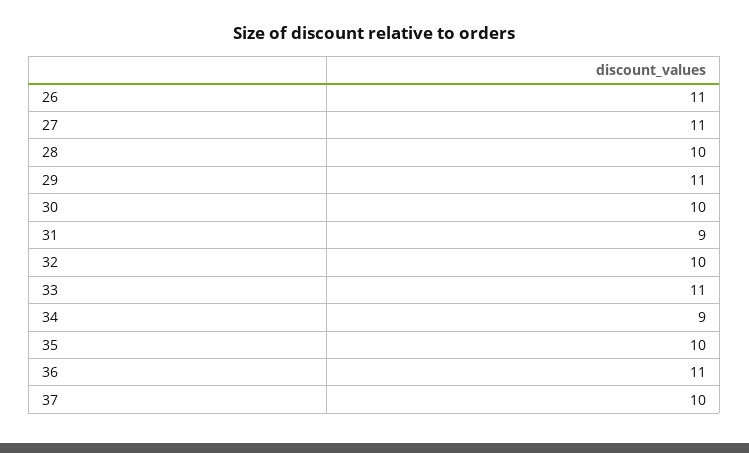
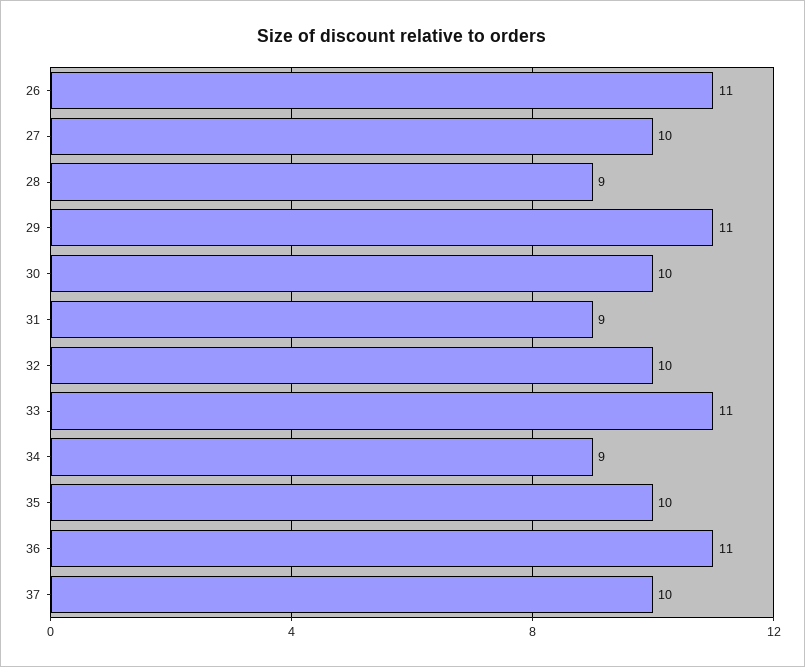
27: 11 -> 10
28: 10 -> 9

